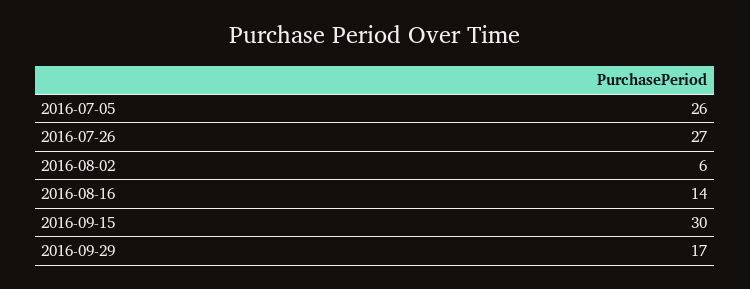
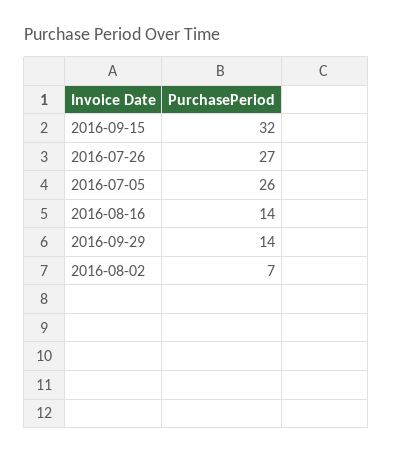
2016-08-02: 6 -> 7
2016-09-15: 30 -> 32
2016-09-29: 17 -> 14

